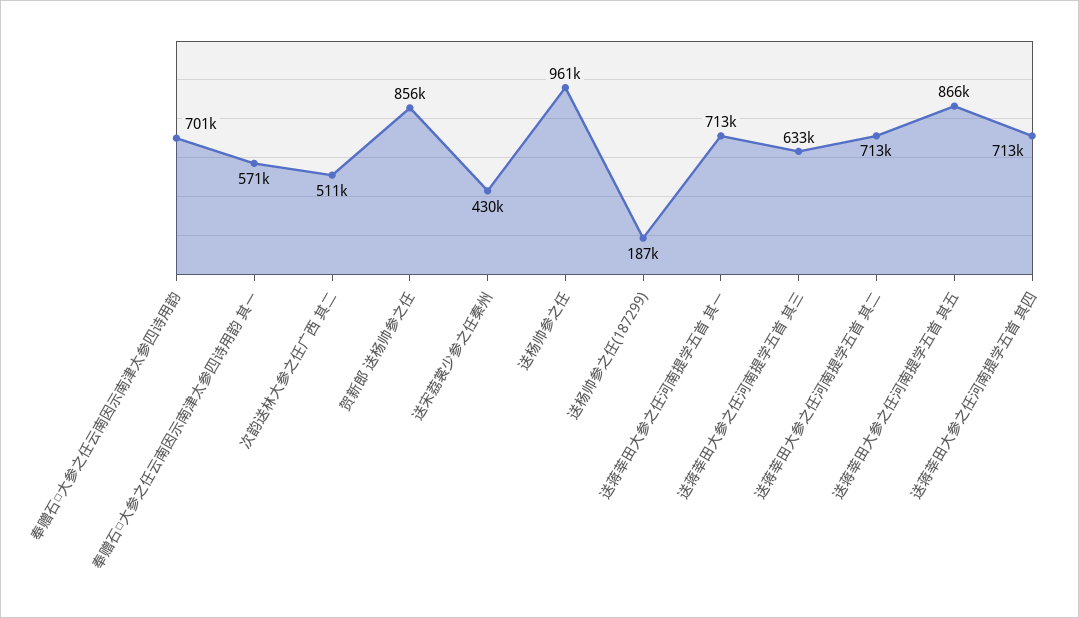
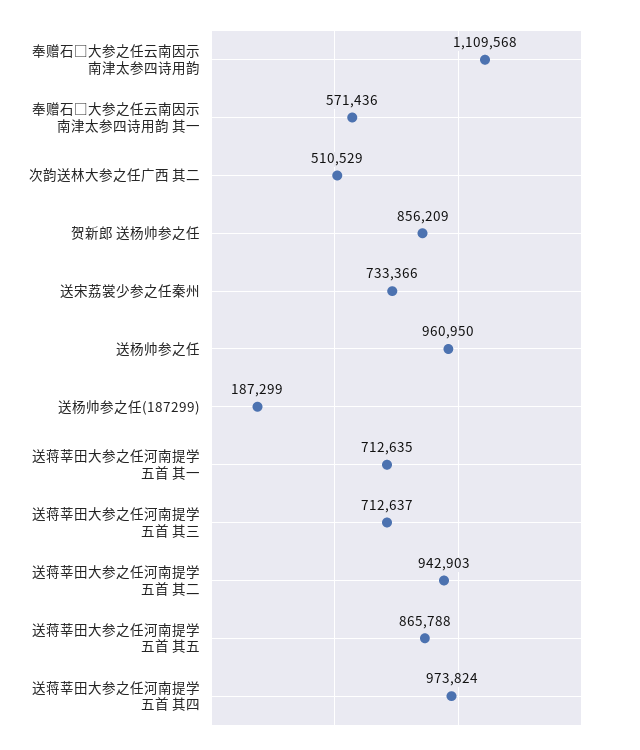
奉赠石□大参之任云南因示南津太参四诗用韵: 701000 -> 1109568
送宋荔裳少参之任秦州: 430000 -> 733366
送蒋莘田大参之任河南提学五首 其三: 633000 -> 712637
送蒋莘田大参之任河南提学五首 其二: 713000 -> 942903
送蒋莘田大参之任河南提学五首 其四: 713000 -> 973824

